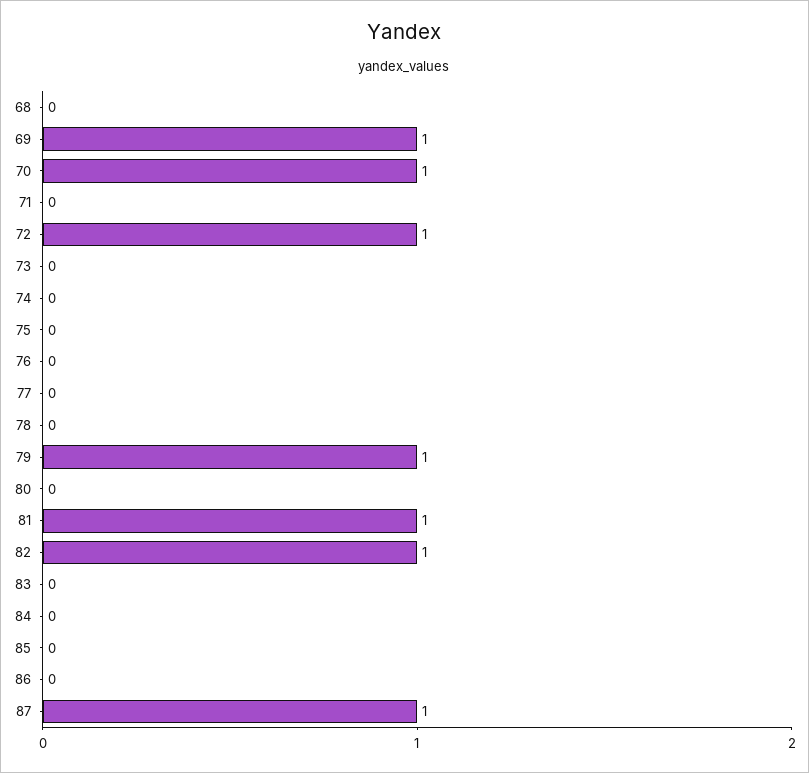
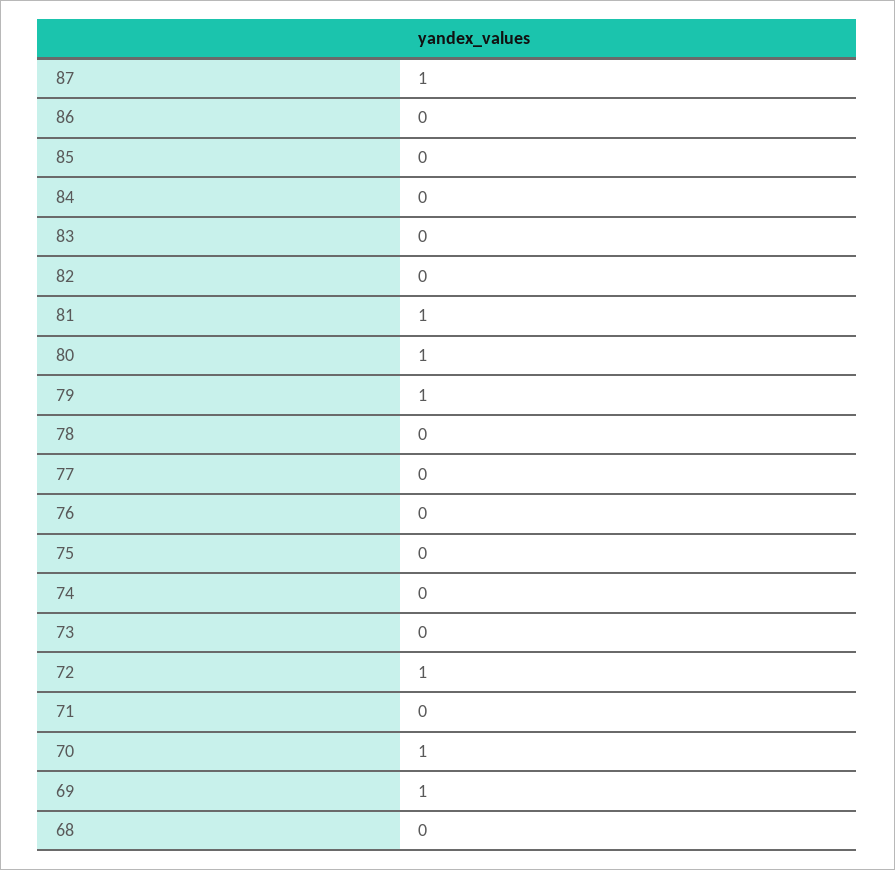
80: 0 -> 1
82: 1 -> 0

